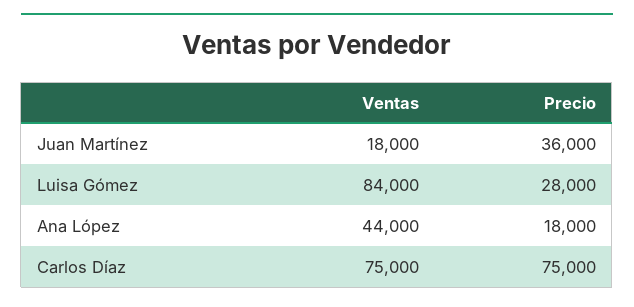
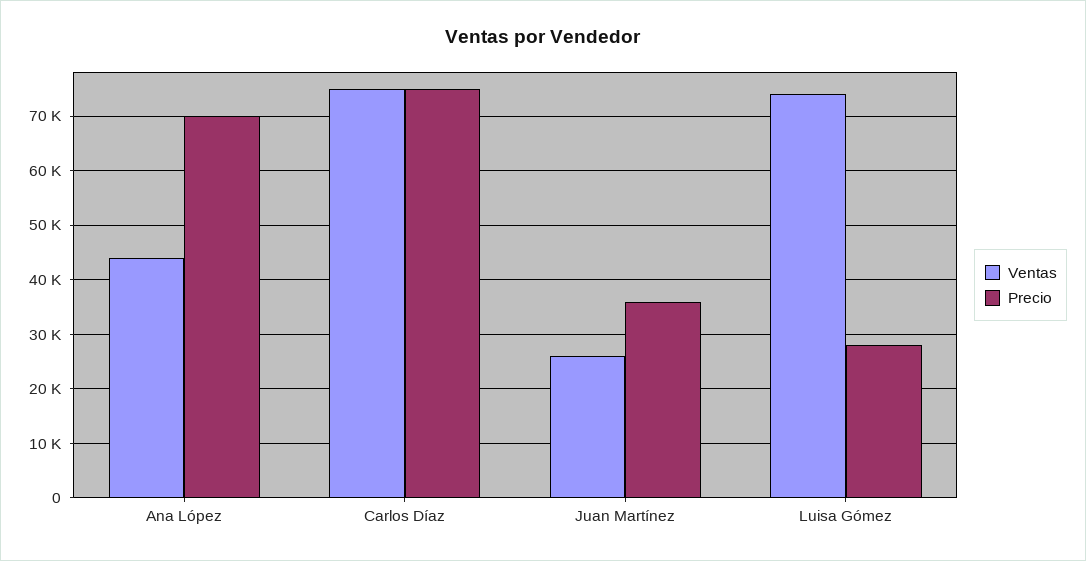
Ventas, Juan Martínez: 18000 -> 26000
Ventas, Luisa Gómez: 84000 -> 74000
Precio, Ana López: 18000 -> 70000

